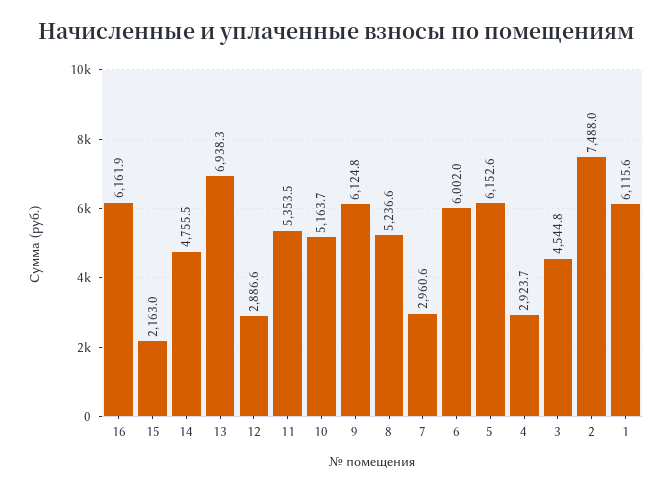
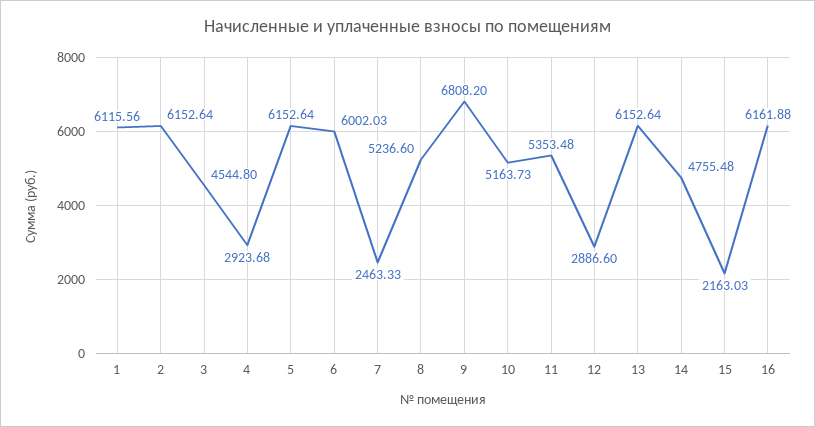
13: 6938.3 -> 6152.64
9: 6124.8 -> 6808.2
7: 2960.6 -> 2463.33
2: 7488 -> 6152.64

